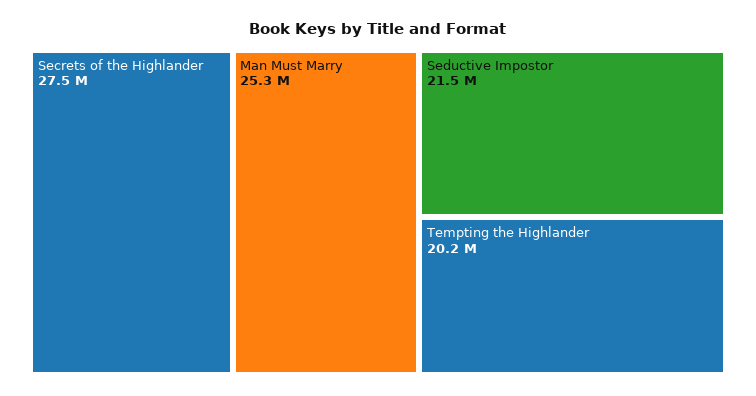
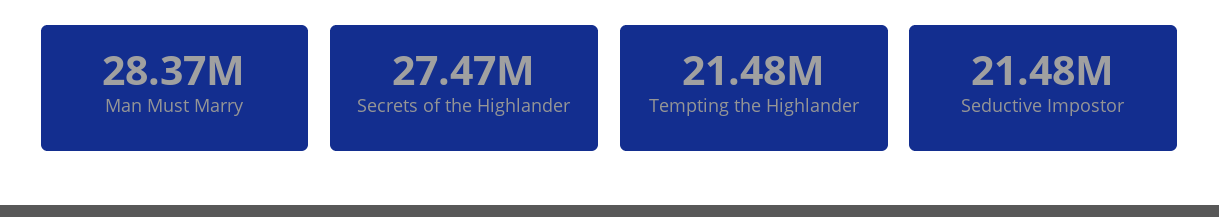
Man Must Marry: 25300000 -> 28370000
Tempting the Highlander: 20200000 -> 21480000

